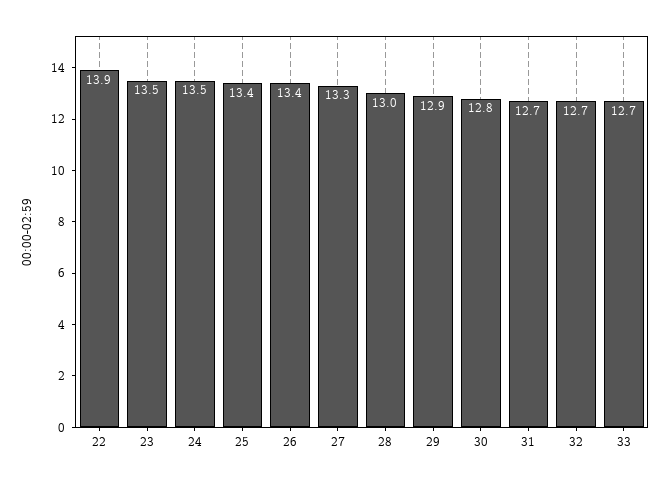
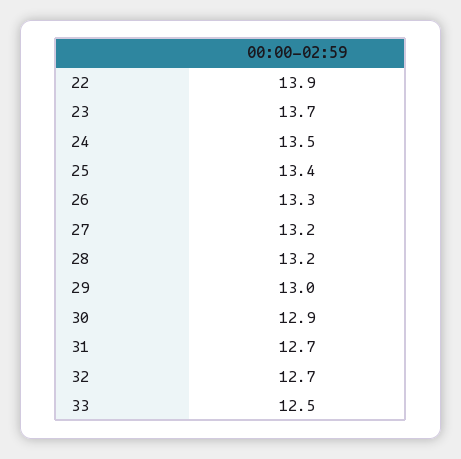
23: 13.5 -> 13.7
26: 13.4 -> 13.3
27: 13.3 -> 13.2
28: 13 -> 13.2
29: 12.9 -> 13
30: 12.8 -> 12.9
33: 12.7 -> 12.5

